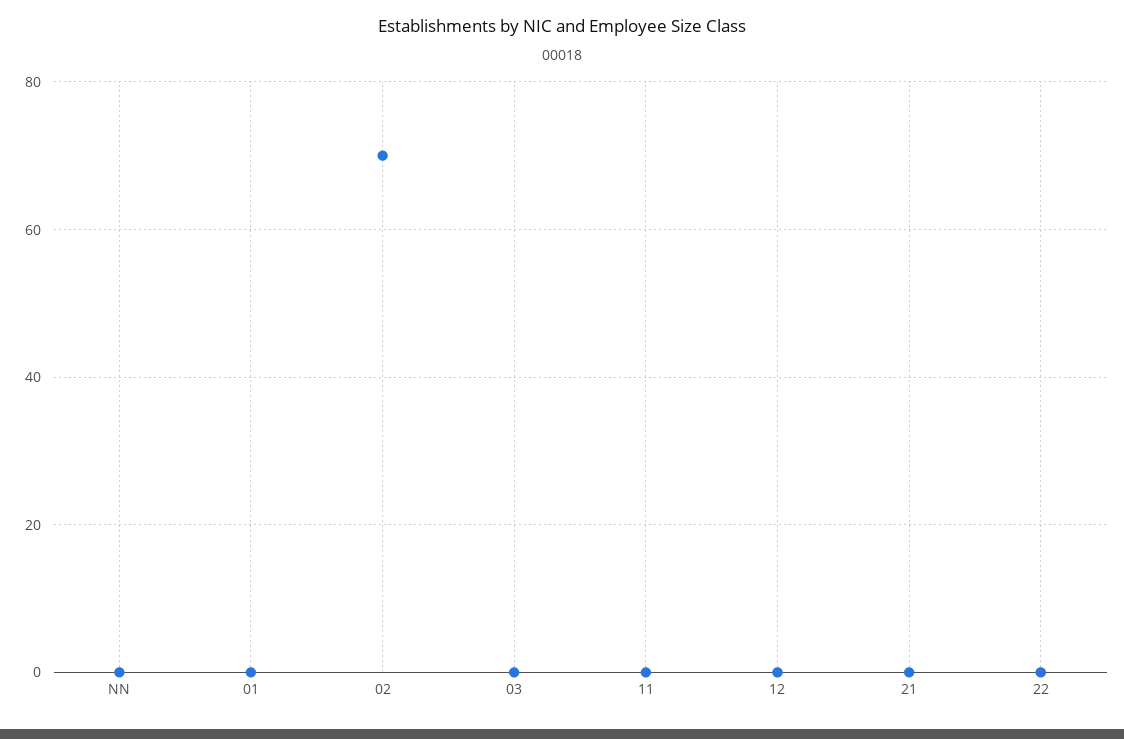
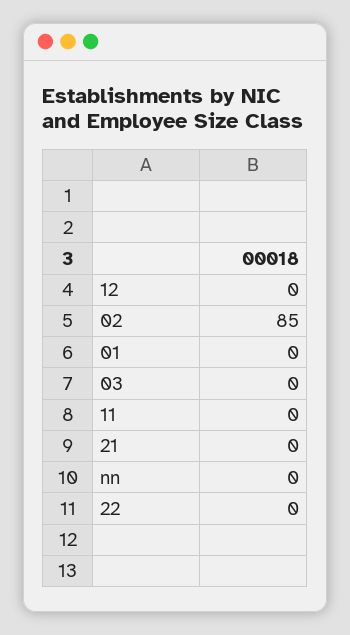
02: 70 -> 85

